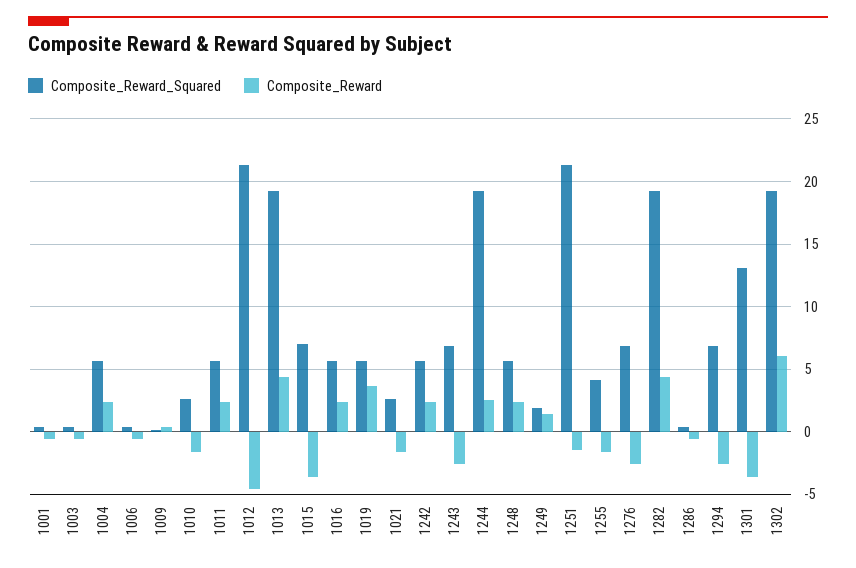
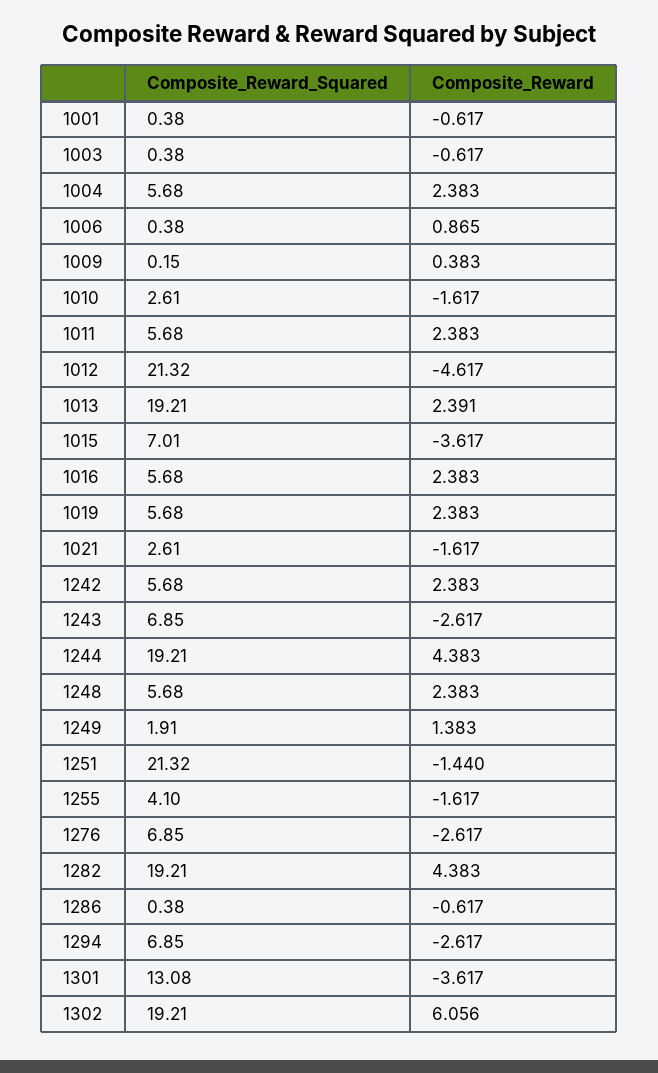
Composite_Reward, 1006: -0.5 -> 0.865
Composite_Reward, 1013: 4.5 -> 2.391
Composite_Reward, 1019: 3.5 -> 2.383
Composite_Reward, 1244: 2.5 -> 4.383

